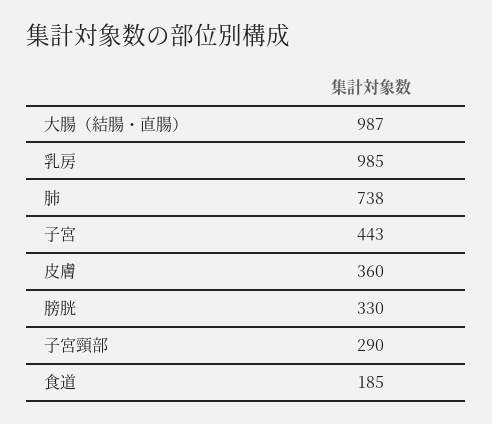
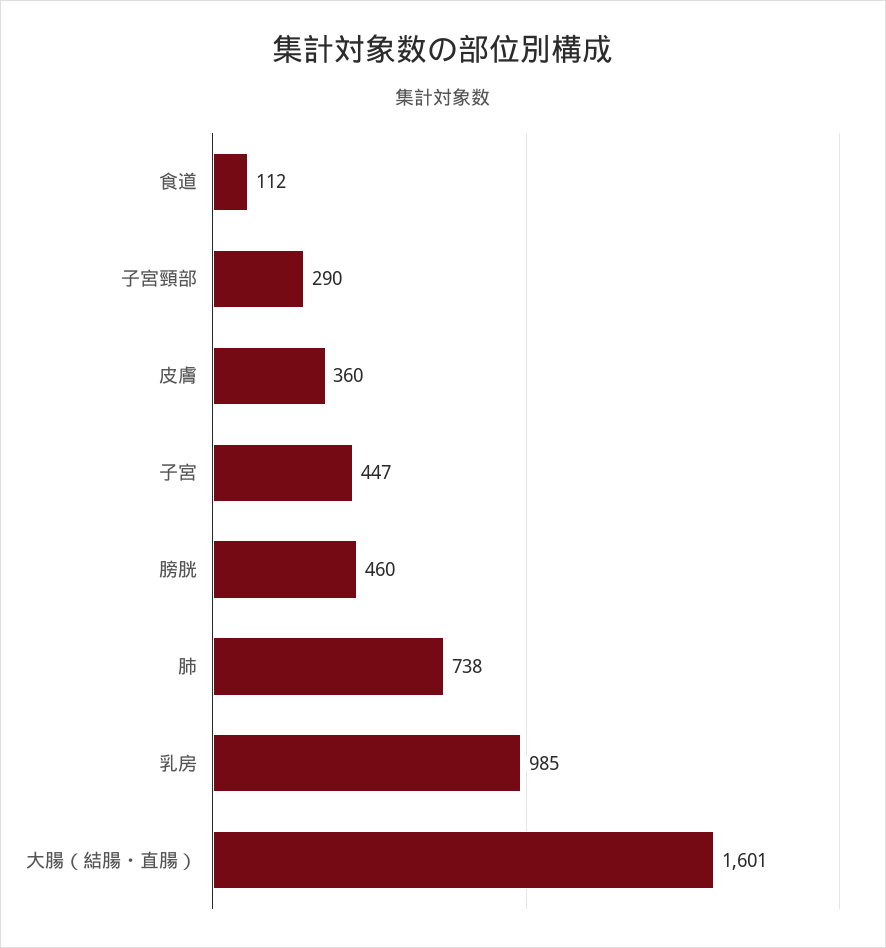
大腸（結腸・直腸）: 987 -> 1601
子宮: 443 -> 447
膀胱: 330 -> 460
食道: 185 -> 112

